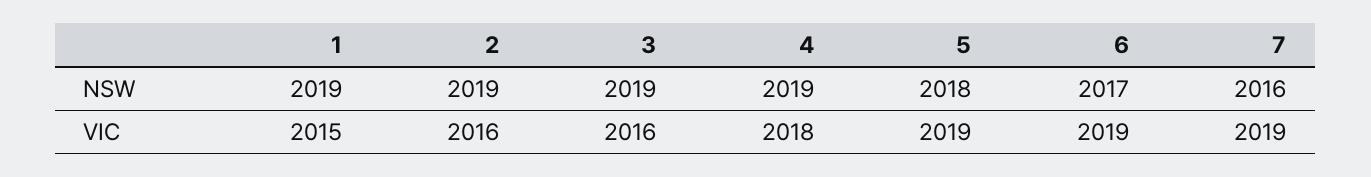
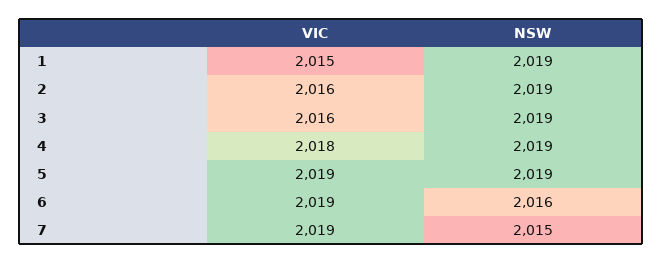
5, NSW: 2018 -> 2019
6, NSW: 2017 -> 2016
7, NSW: 2016 -> 2015

